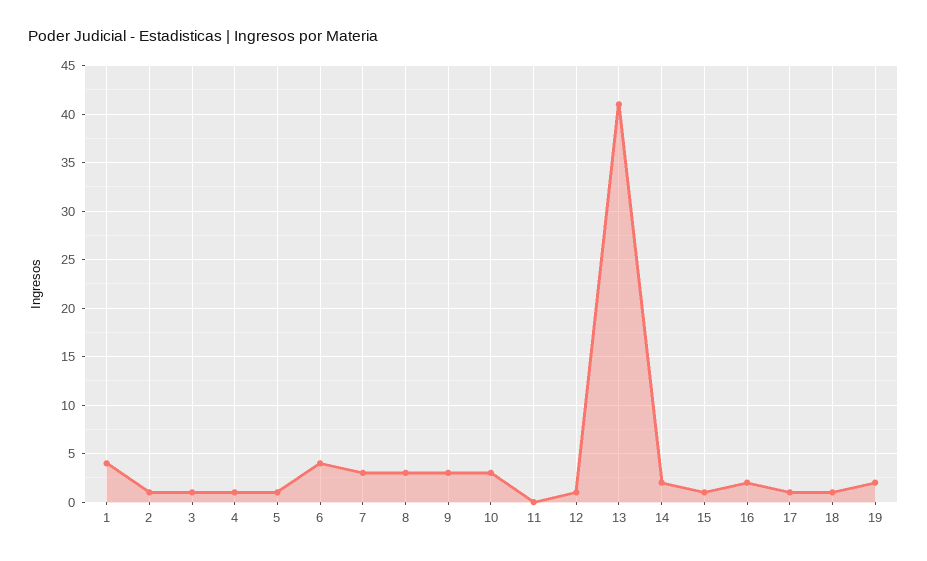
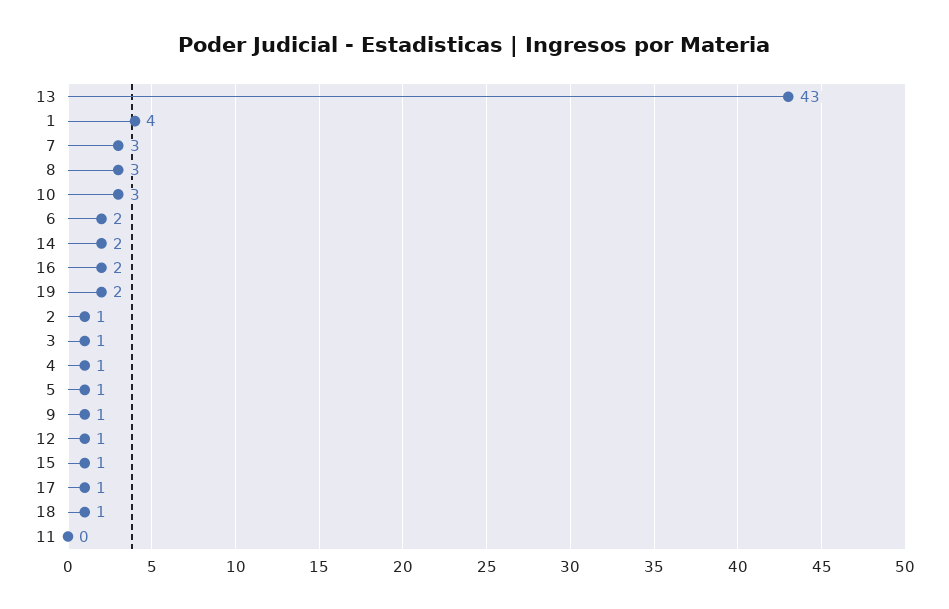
6: 4 -> 2
9: 3 -> 1
13: 41 -> 43

